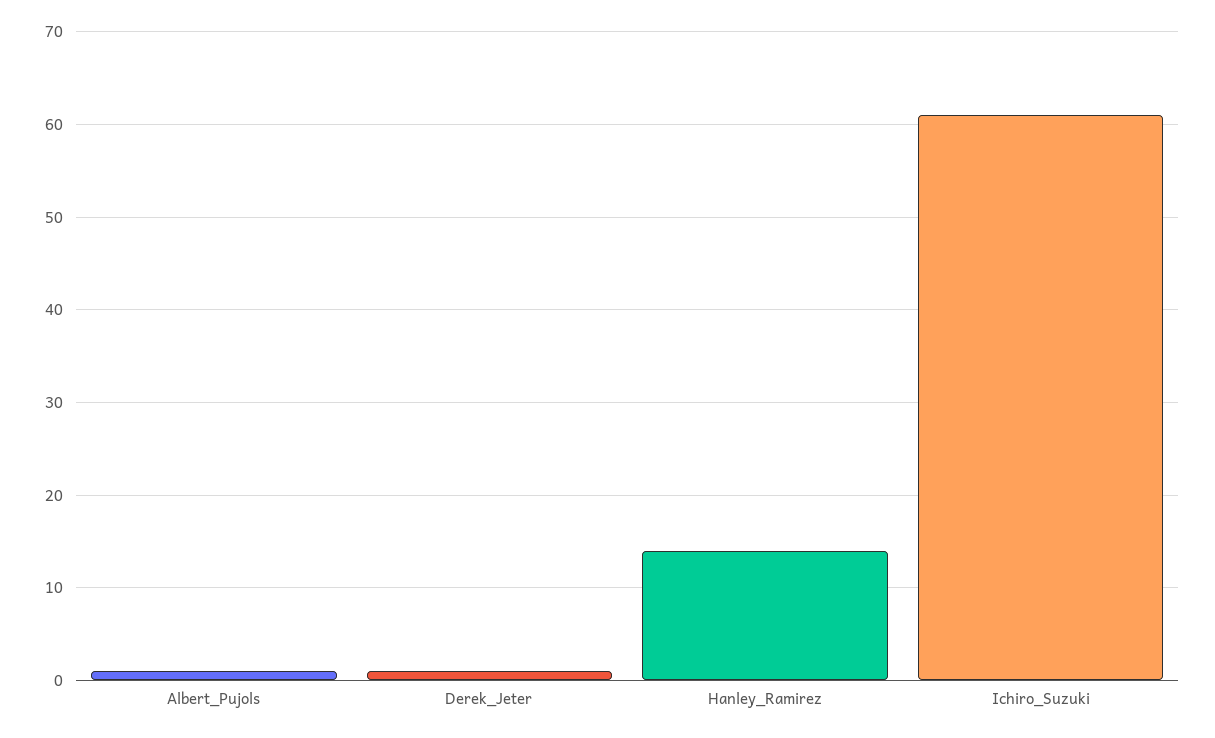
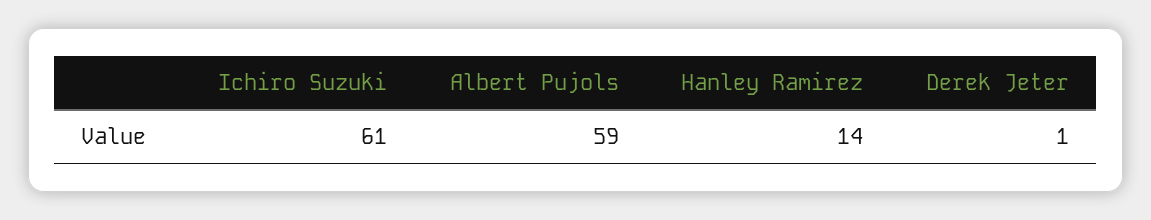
Albert_Pujols: 1 -> 59

